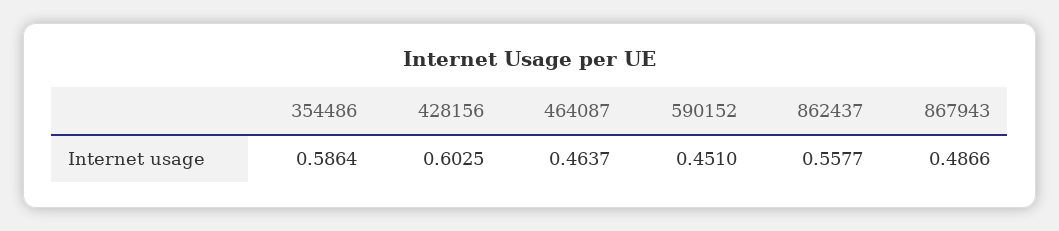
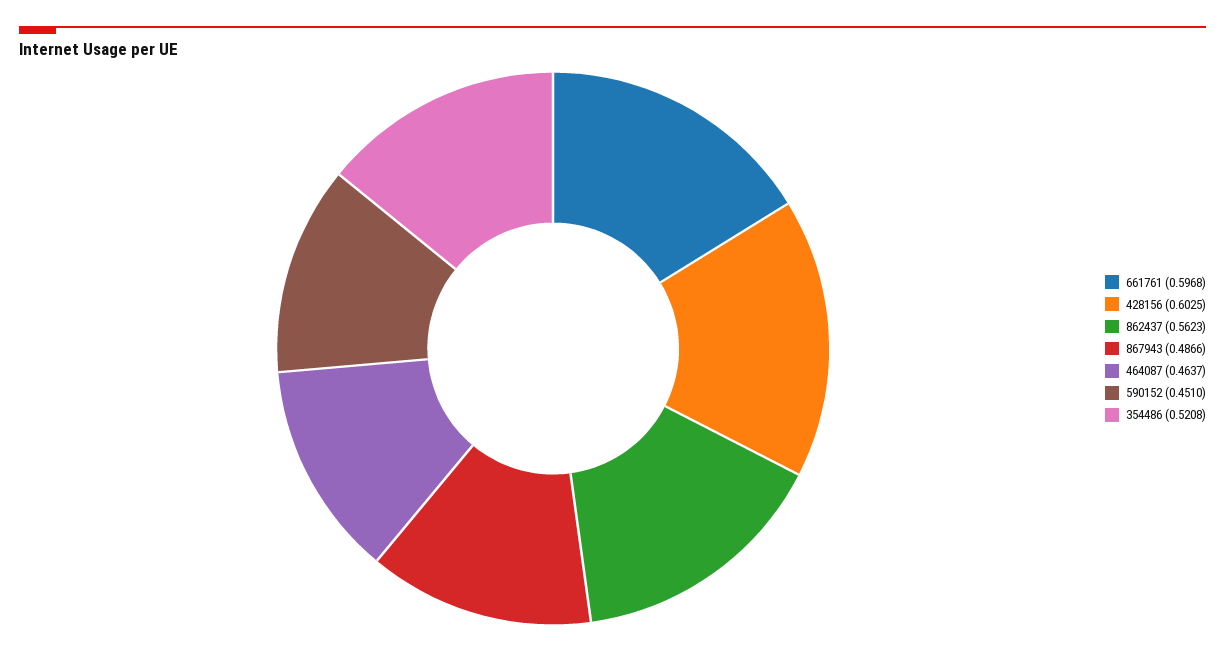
354486: 0.5864 -> 0.5208
862437: 0.5577 -> 0.5623
661761: none -> 0.5968

